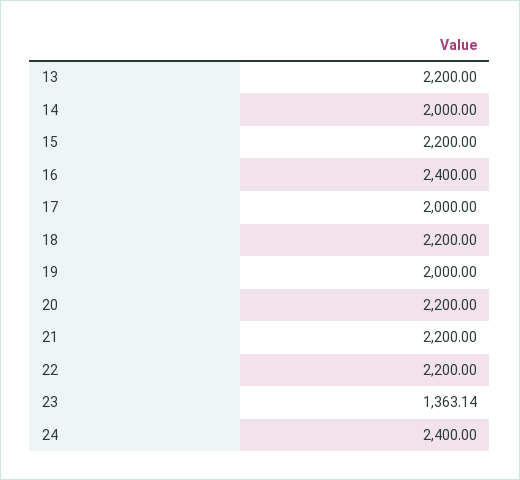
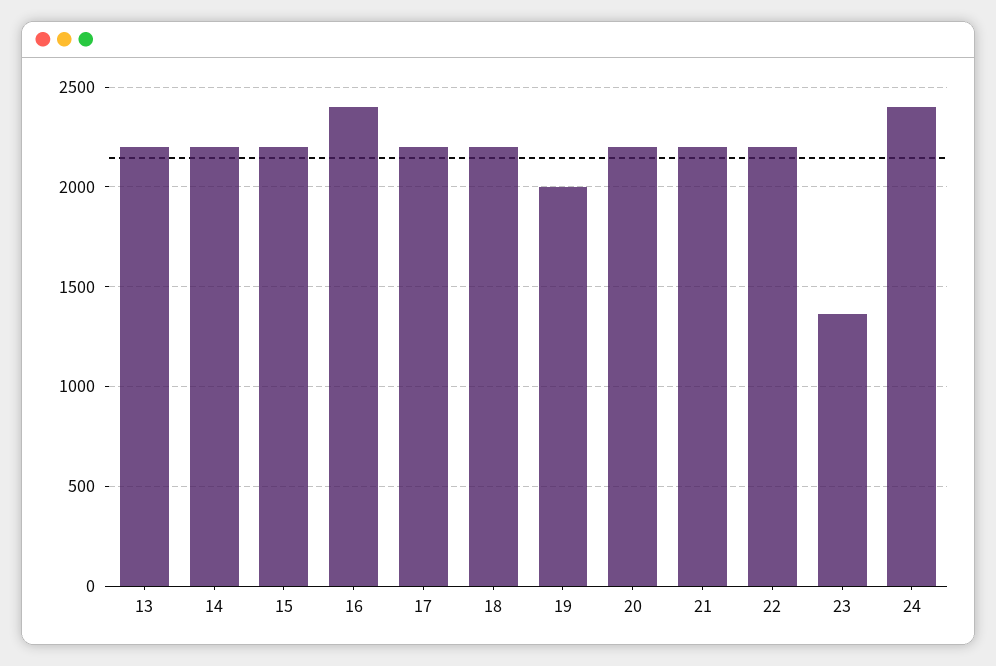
14: 2000 -> 2200
17: 2000 -> 2200

